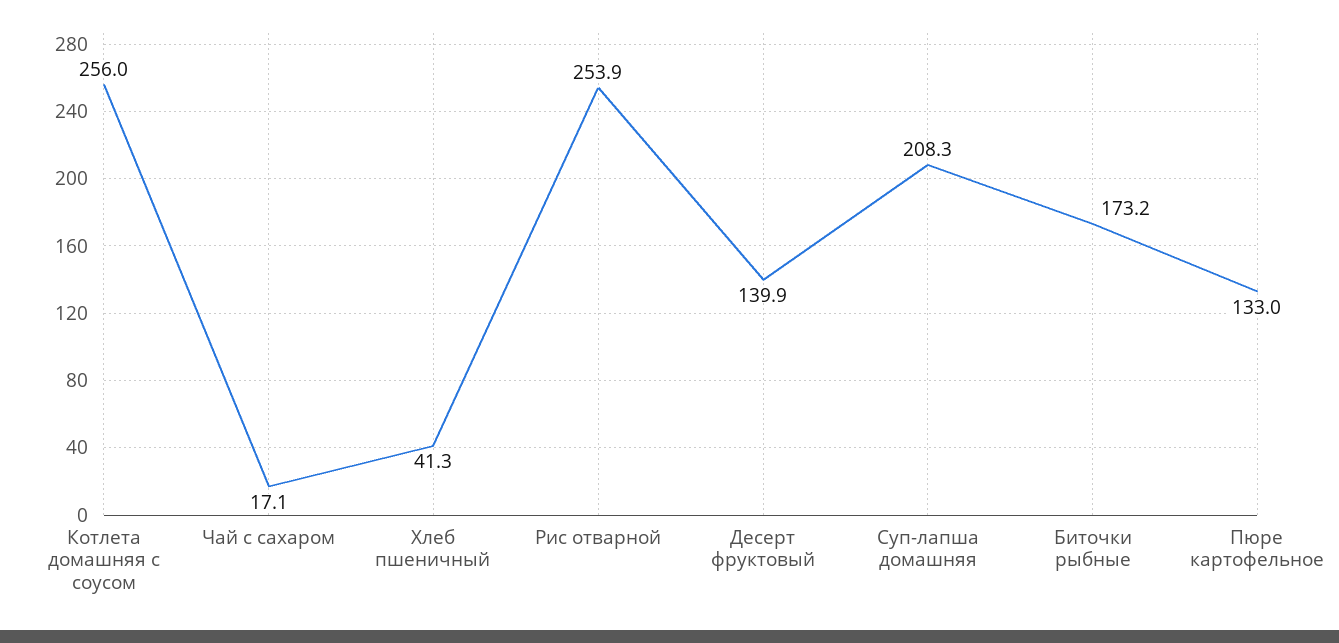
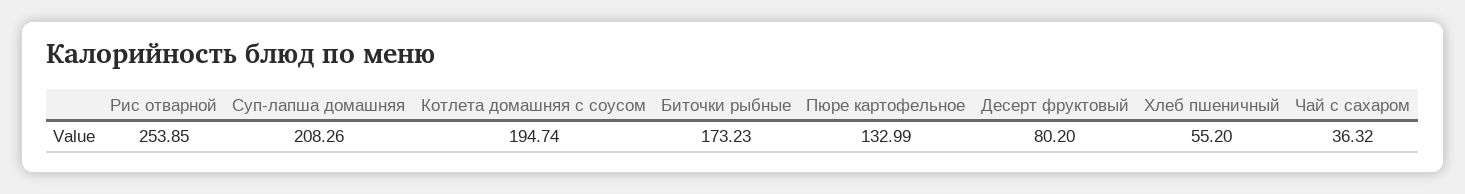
Котлета домашняя с соусом: 256 -> 194.74
Чай с сахаром: 17.1 -> 36.32
Хлеб пшеничный: 41.3 -> 55.2
Десерт фруктовый: 139.9 -> 80.2

